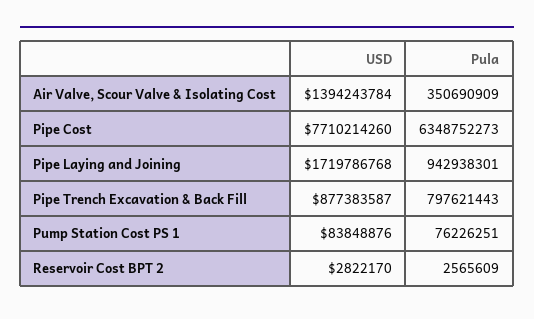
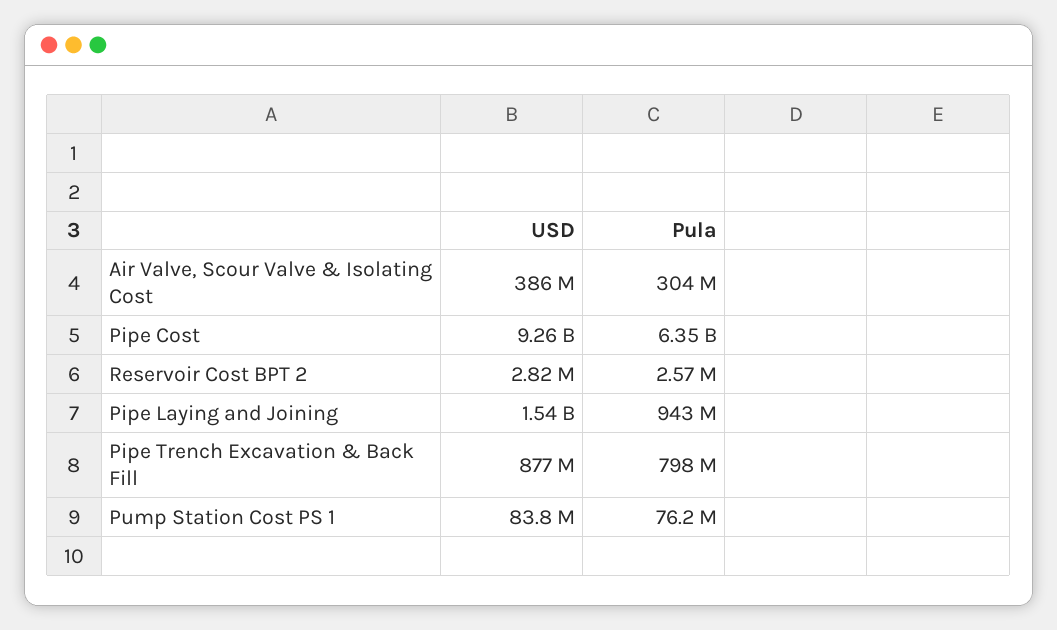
USD, Air Valve, Scour Valve & Isolating Cost: 1394243784 -> 386000000
Pula, Air Valve, Scour Valve & Isolating Cost: 350690909 -> 304000000
USD, Pipe Cost: 7710214260 -> 9260000000
USD, Pipe Laying and Joining: 1719786768 -> 1540000000

